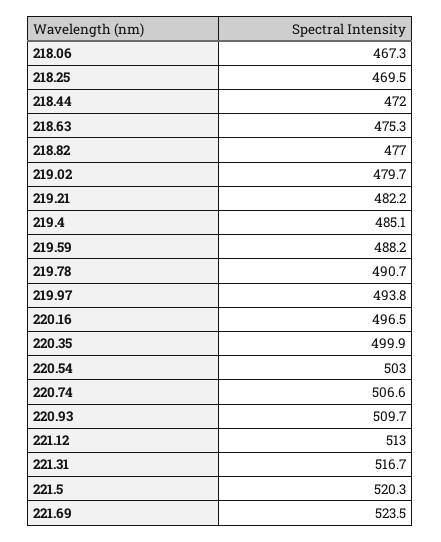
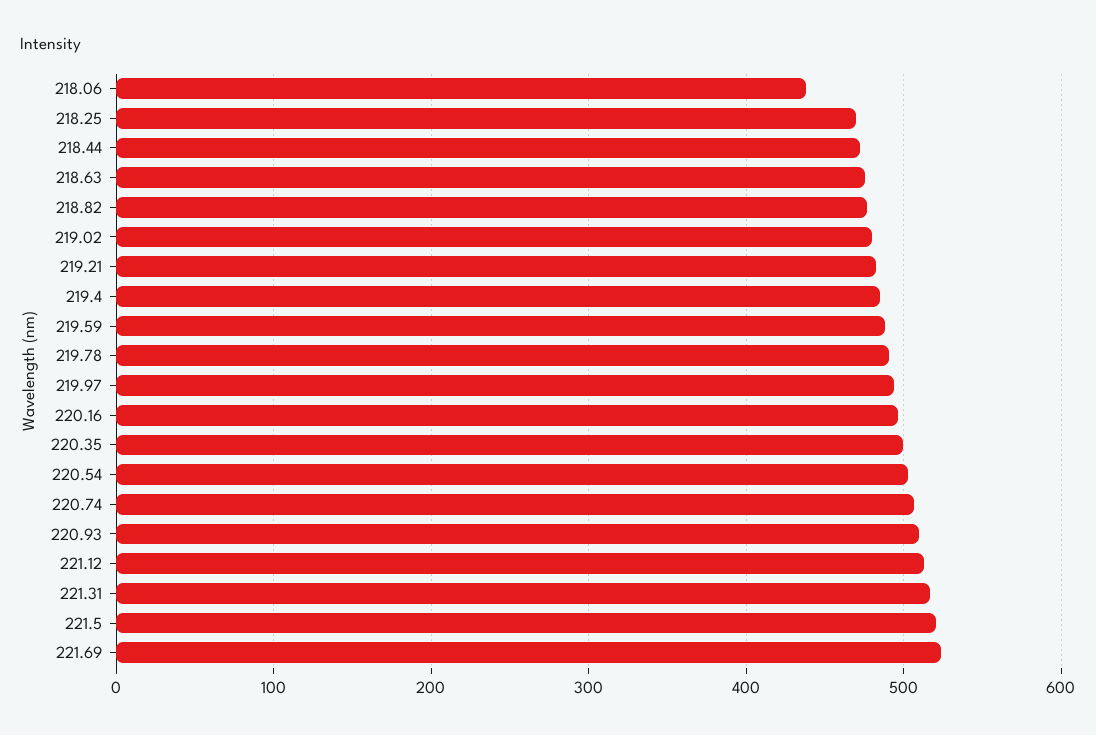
218.06: 467.3 -> 440

